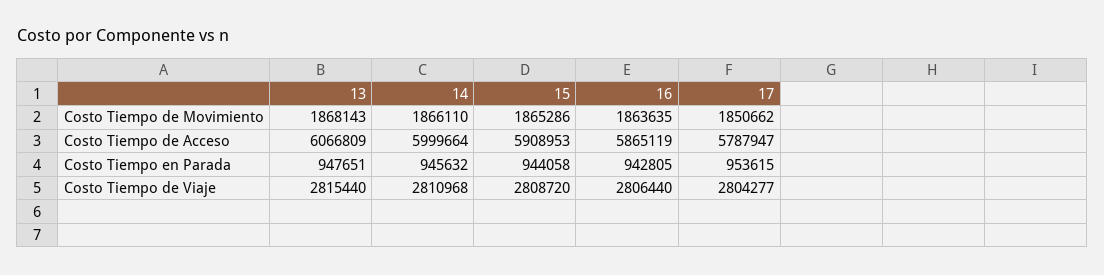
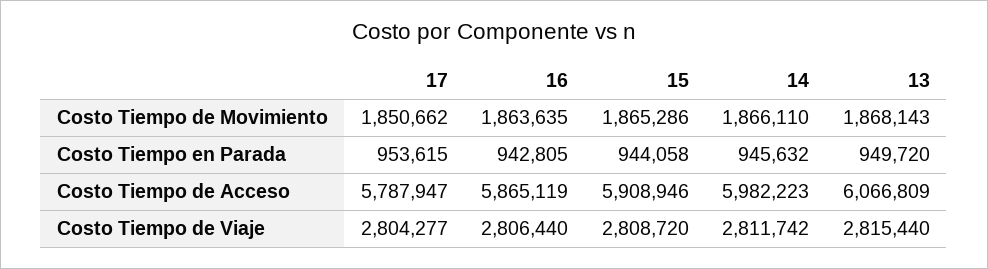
14, Costo Tiempo de Acceso: 5999664 -> 5982223
15, Costo Tiempo de Acceso: 5908953 -> 5908946
13, Costo Tiempo en Parada: 947651 -> 949720
14, Costo Tiempo de Viaje: 2810968 -> 2811742

